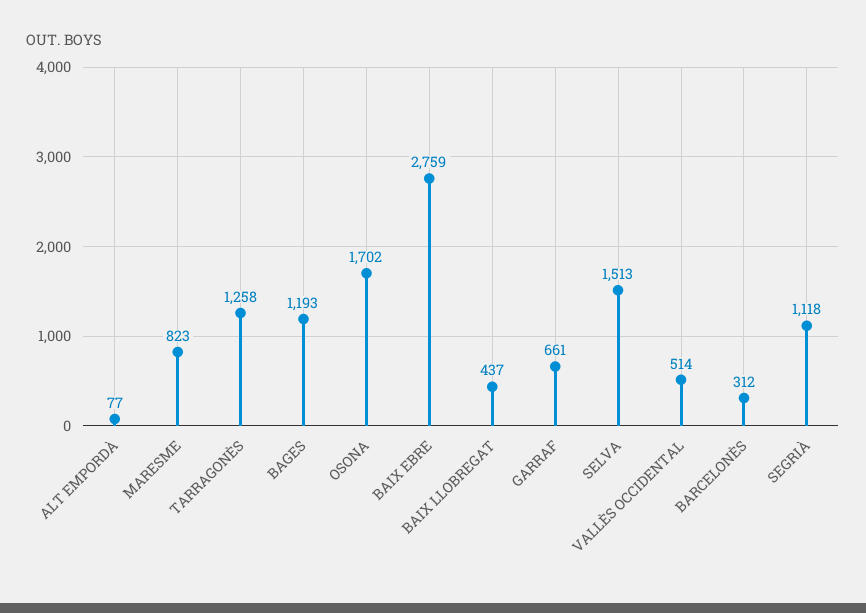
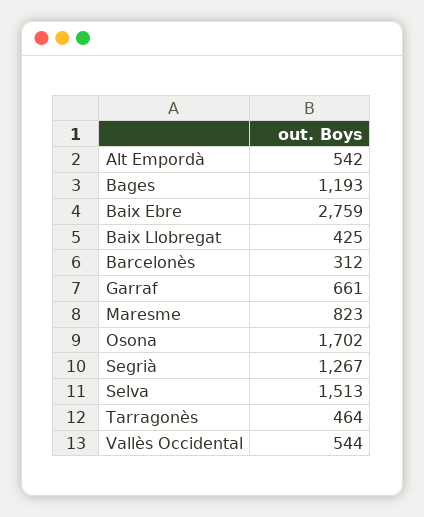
ALT EMPORDÀ: 77 -> 542
TARRAGONÈS: 1258 -> 464
BAIX LLOBREGAT: 437 -> 425
VALLÈS OCCIDENTAL: 514 -> 544
SEGRIÀ: 1118 -> 1267

